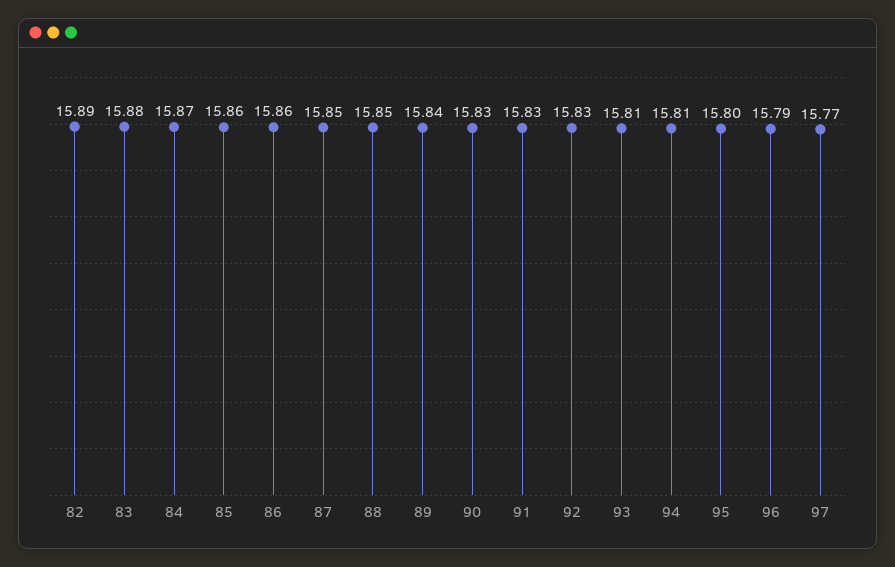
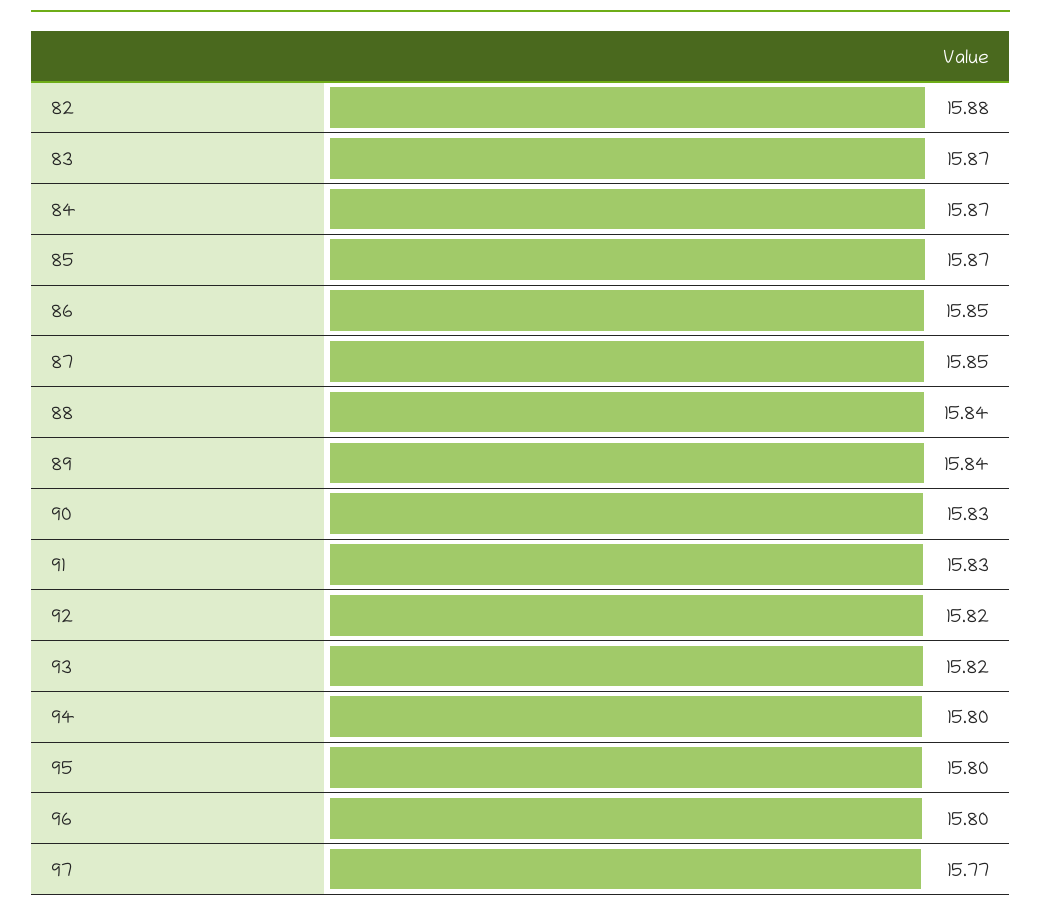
82: 15.89 -> 15.88
83: 15.88 -> 15.87
85: 15.86 -> 15.87
86: 15.86 -> 15.85
88: 15.85 -> 15.84
92: 15.83 -> 15.82
93: 15.81 -> 15.82
94: 15.81 -> 15.8
96: 15.79 -> 15.8

